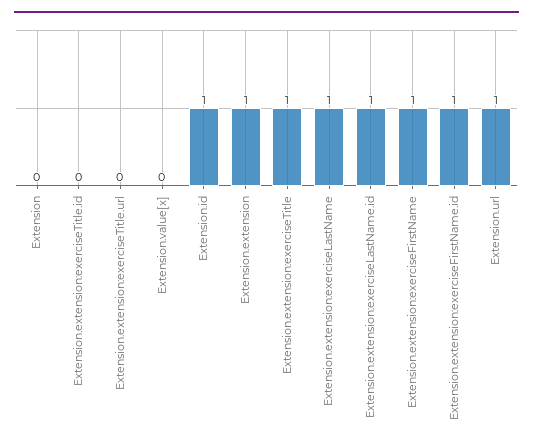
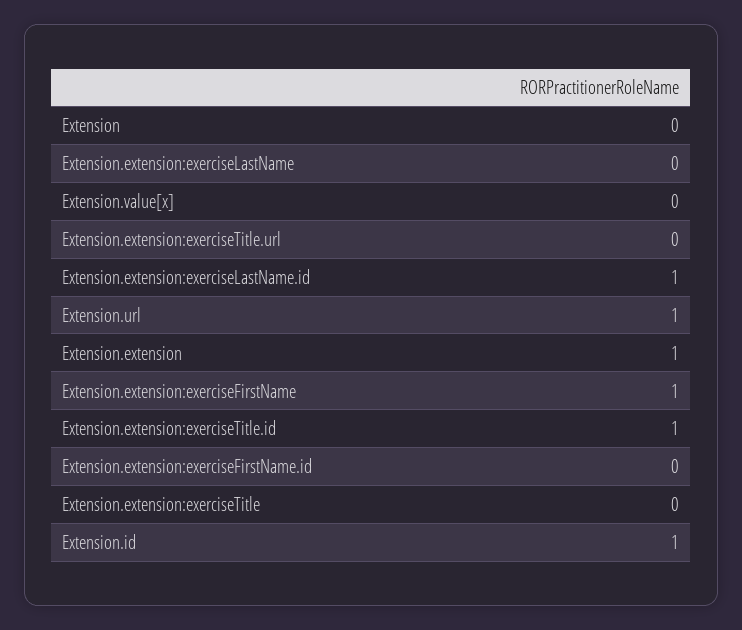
Extension.extension:exerciseTitle.id: 0 -> 1
Extension.extension:exerciseTitle: 1 -> 0
Extension.extension:exerciseLastName: 1 -> 0
Extension.extension:exerciseFirstName.id: 1 -> 0

